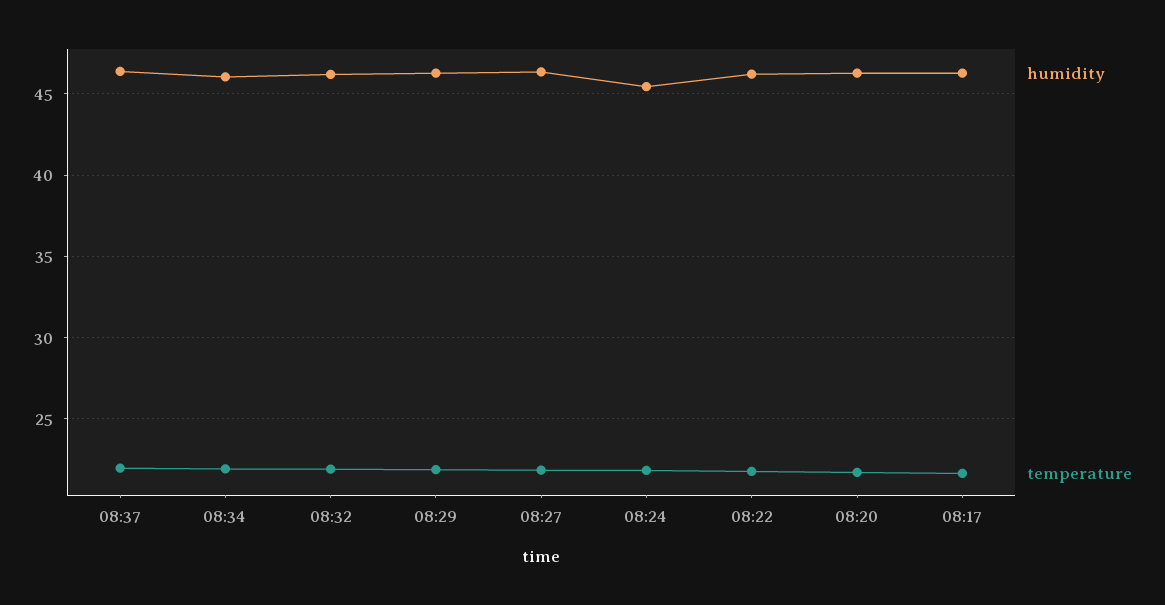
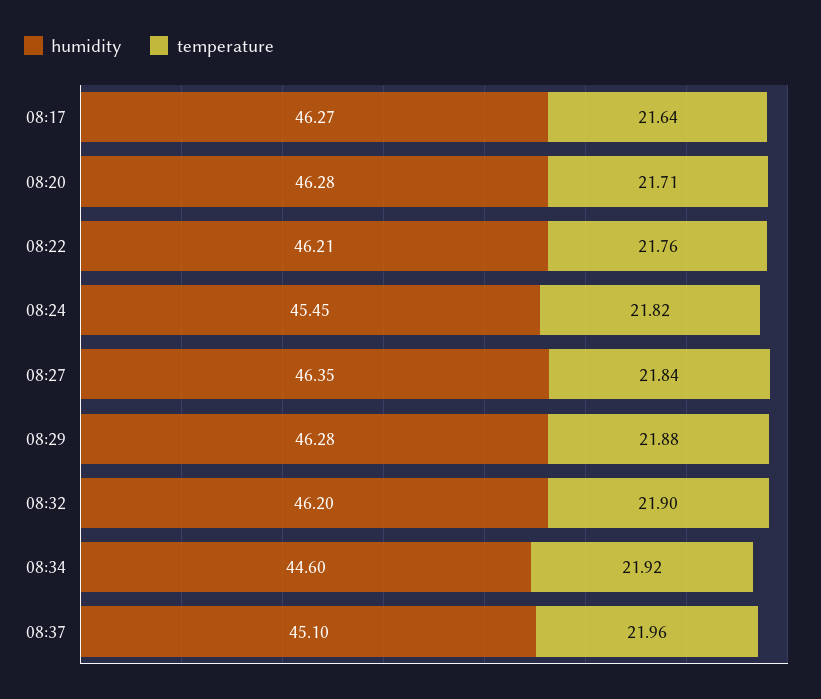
humidity, 08:37: 46.5 -> 45.1
humidity, 08:34: 46 -> 44.6

